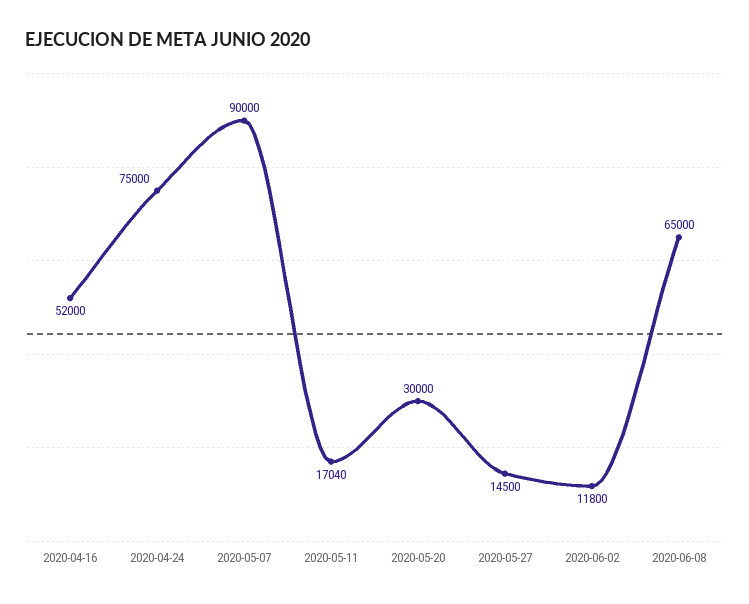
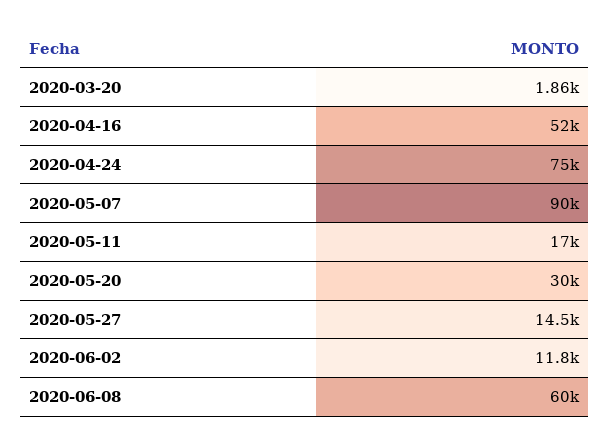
2020-06-08: 65000 -> 60000
2020-03-20: none -> 1860

